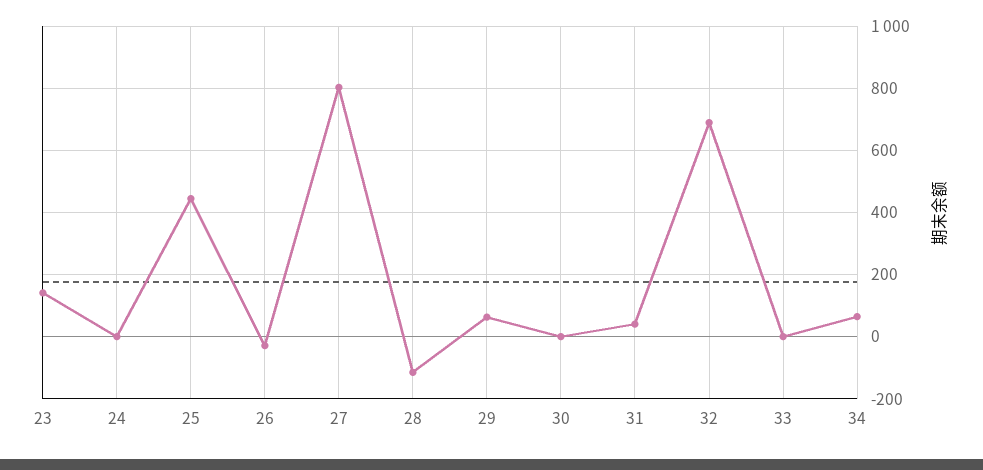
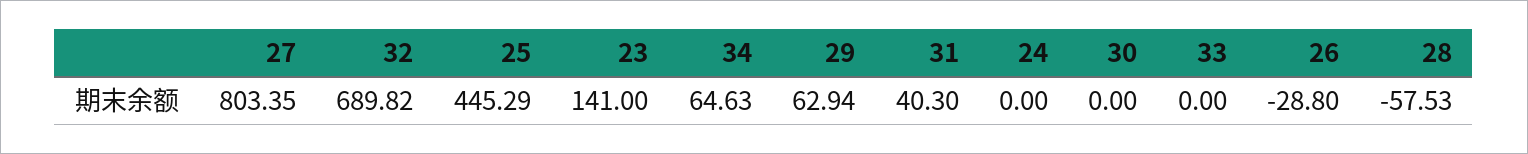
28: -120 -> -57.53

